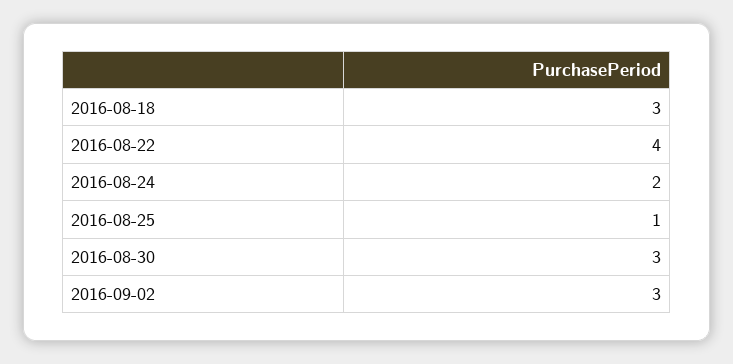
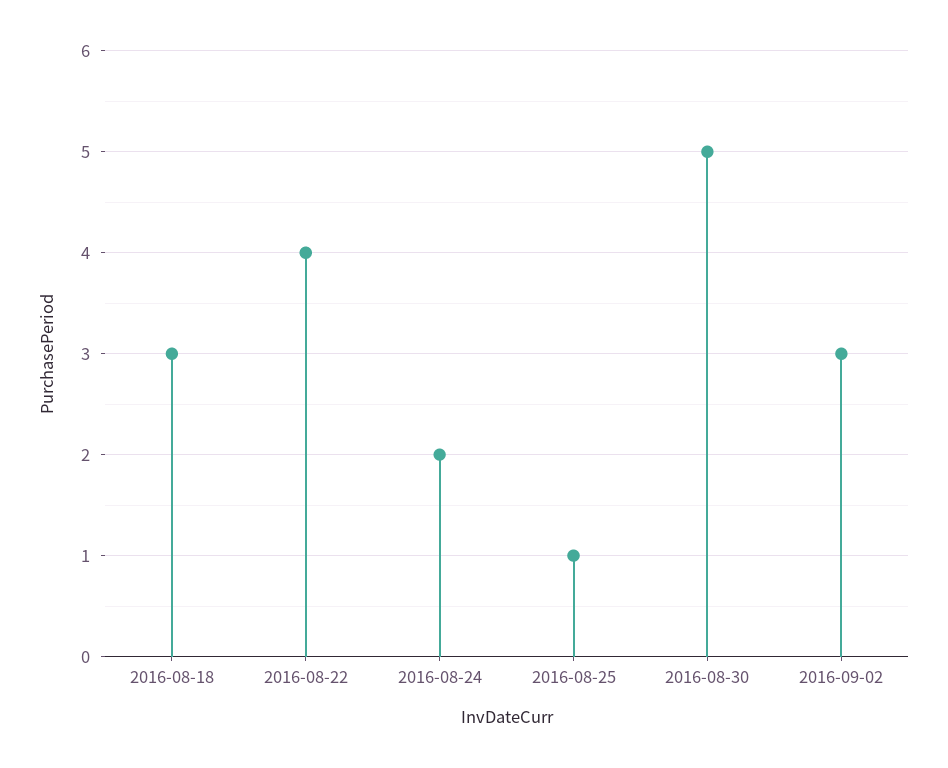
2016-08-30: 3 -> 5

